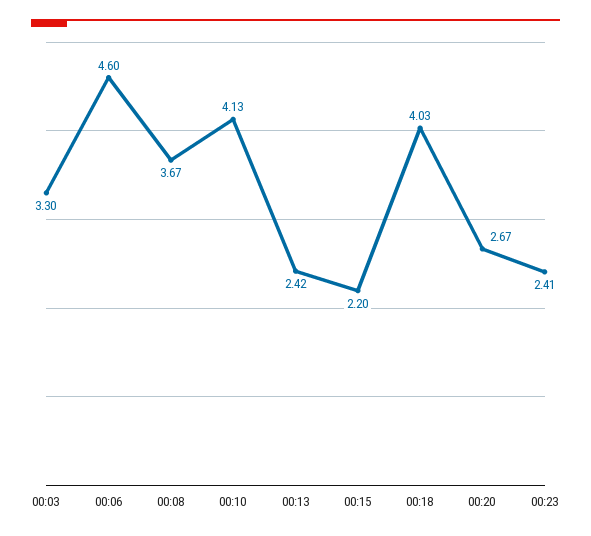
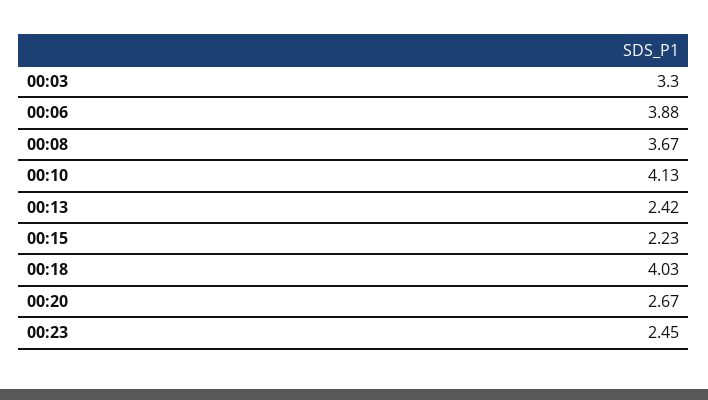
00:06: 4.6 -> 3.88
00:15: 2.2 -> 2.23
00:23: 2.41 -> 2.45

